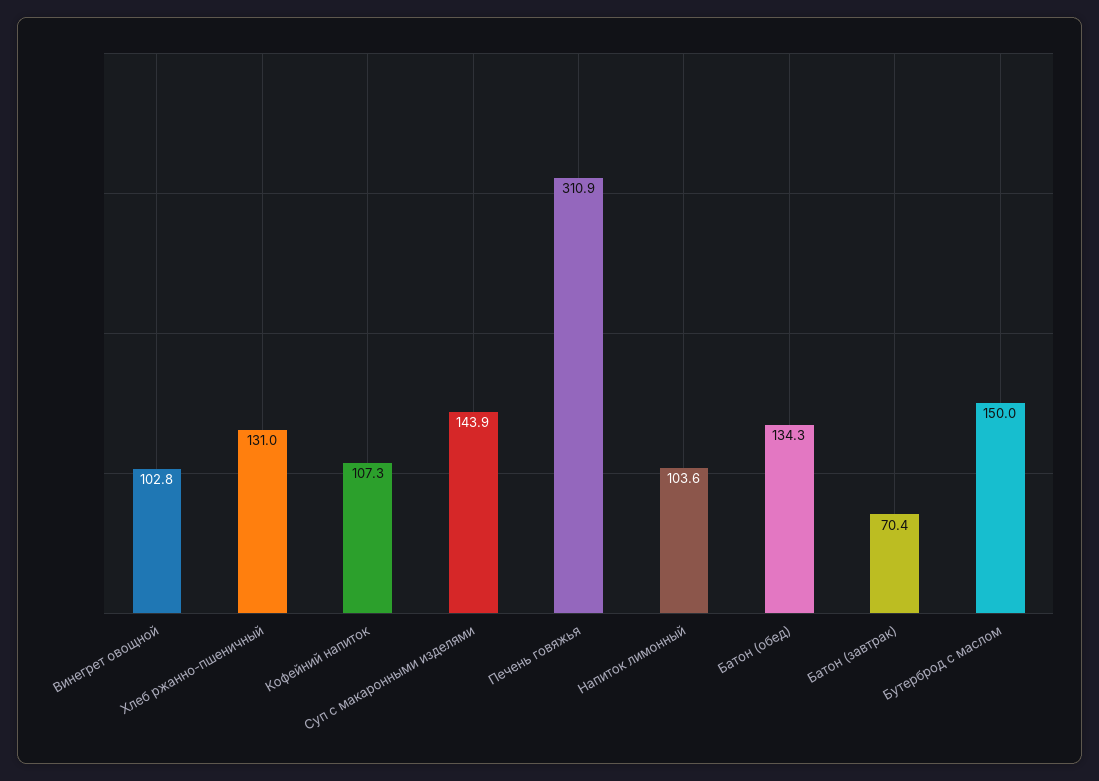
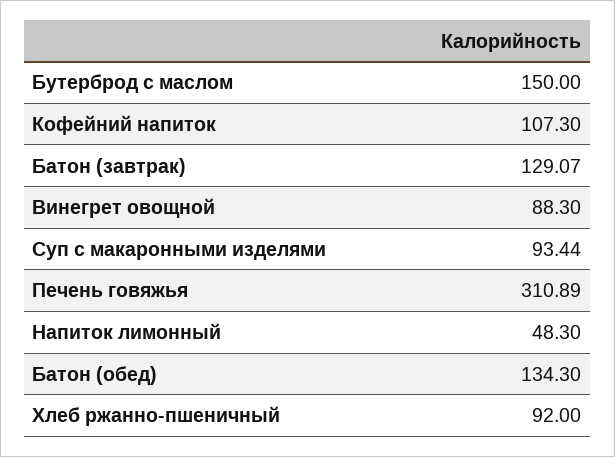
Винегрет овощной: 102.8 -> 88.3
Хлеб ржанно-пшеничный: 131 -> 92
Суп с макаронными изделями: 143.9 -> 93.44
Напиток лимонный: 103.6 -> 48.3
Батон (завтрак): 70.4 -> 129.07

